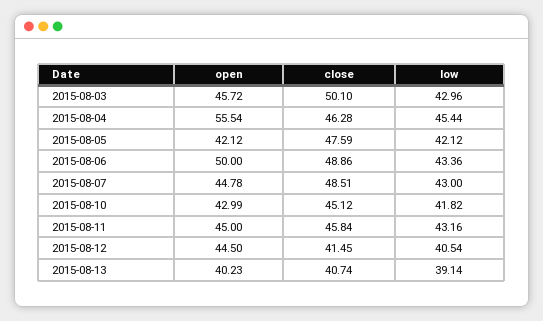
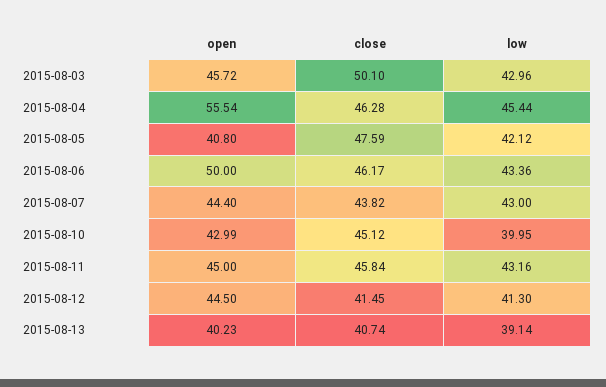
open, 2015-08-05: 42.12 -> 40.8
close, 2015-08-06: 48.86 -> 46.17
open, 2015-08-07: 44.78 -> 44.4
close, 2015-08-07: 48.51 -> 43.82
low, 2015-08-10: 41.82 -> 39.95
low, 2015-08-12: 40.54 -> 41.3

